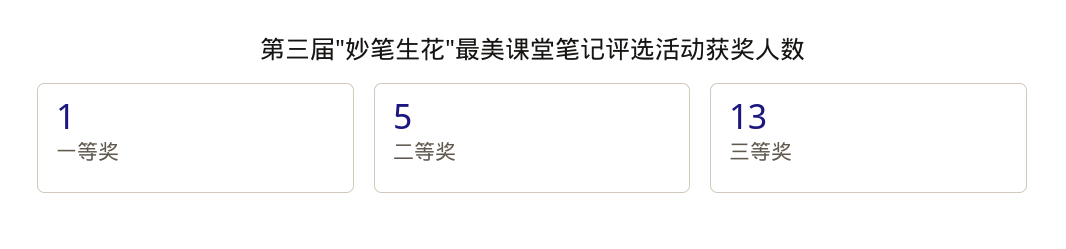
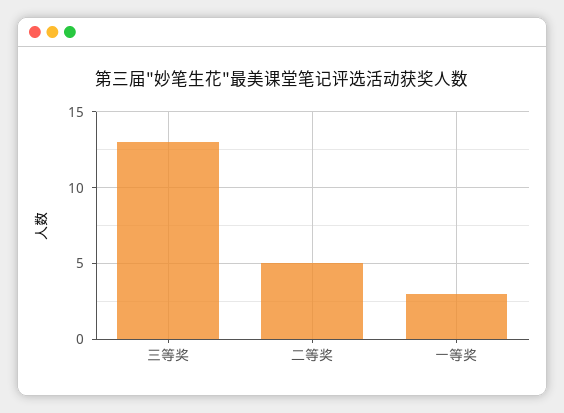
一等奖: 1 -> 3

